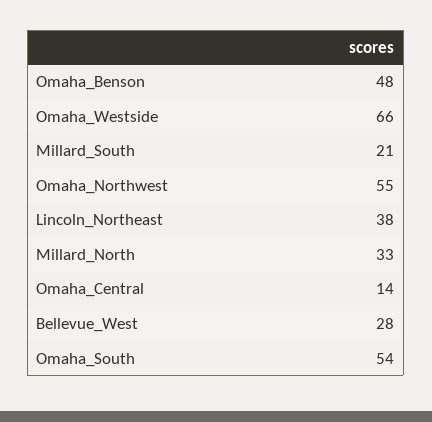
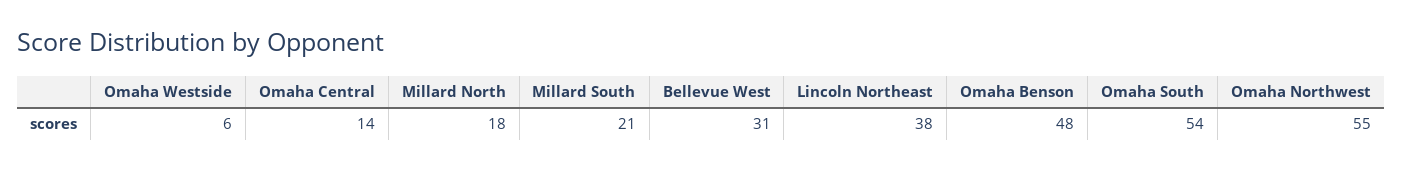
Omaha_Westside: 66 -> 6
Millard_North: 33 -> 18
Bellevue_West: 28 -> 31

